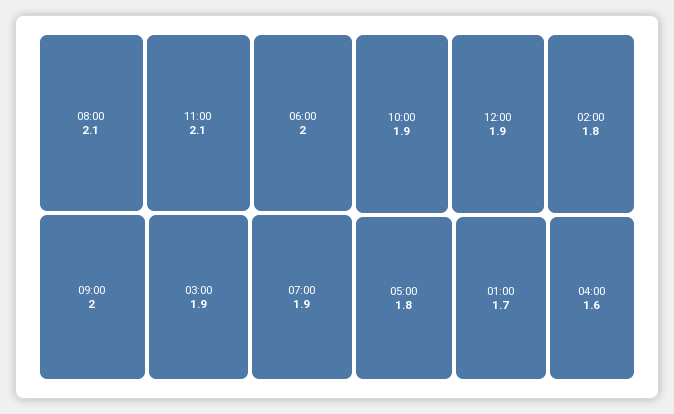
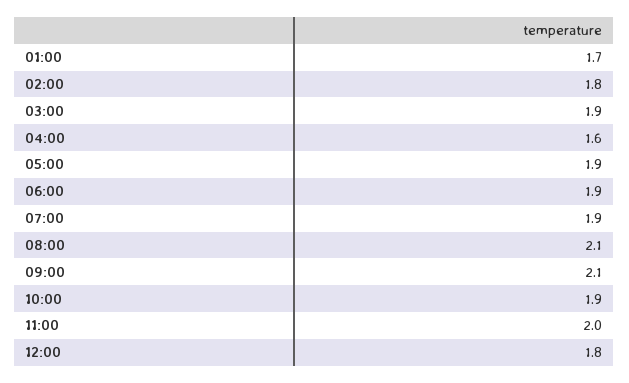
11:00: 2.1 -> 2
06:00: 2 -> 1.9
09:00: 2 -> 2.1
12:00: 1.9 -> 1.8
05:00: 1.8 -> 1.9

